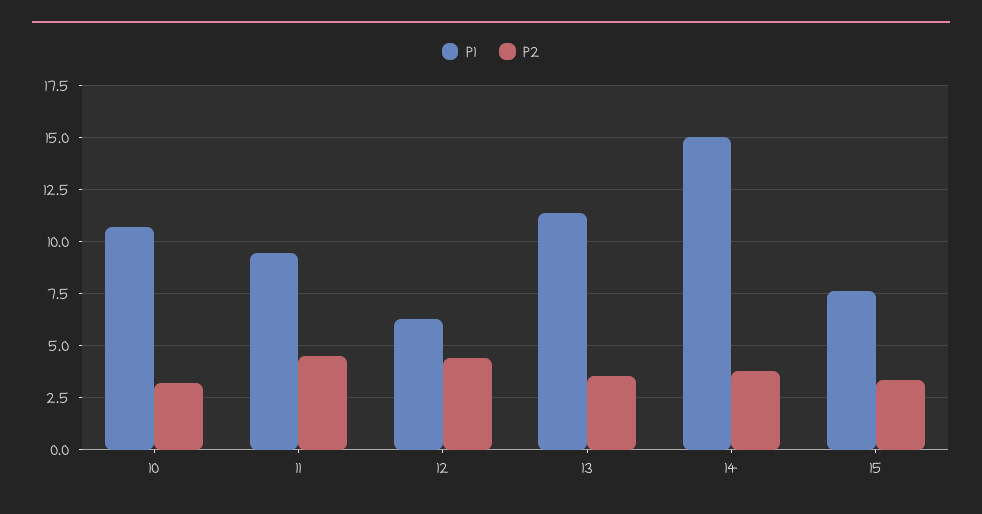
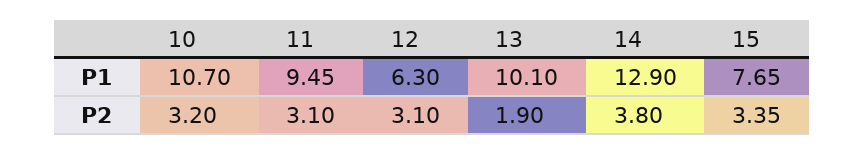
P2, 11: 4.5 -> 3.1
P2, 12: 4.5 -> 3.1
P1, 13: 11.5 -> 10.1
P2, 13: 3.5 -> 1.9
P1, 14: 15 -> 12.9

